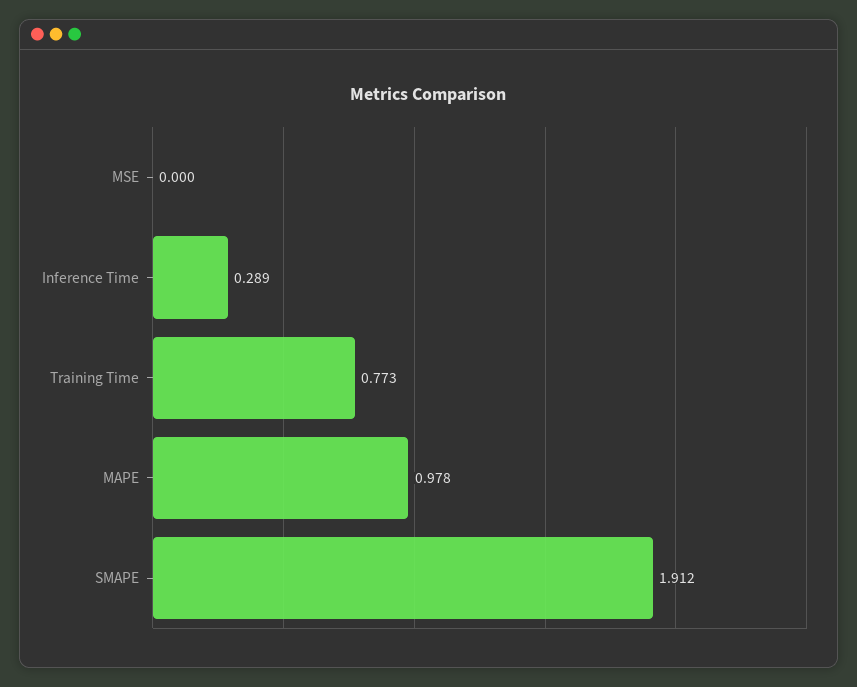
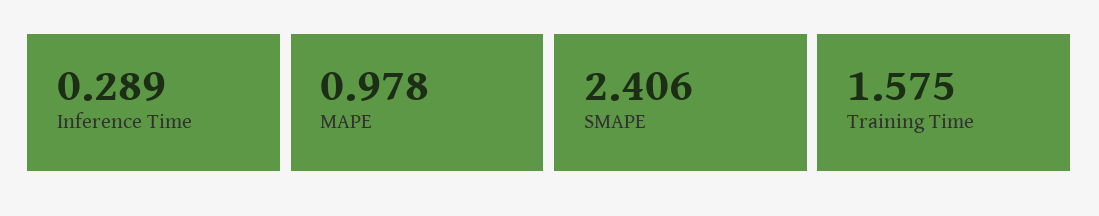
MSE: 0 -> none
Training Time: 0.773 -> 1.575
SMAPE: 1.912 -> 2.406

